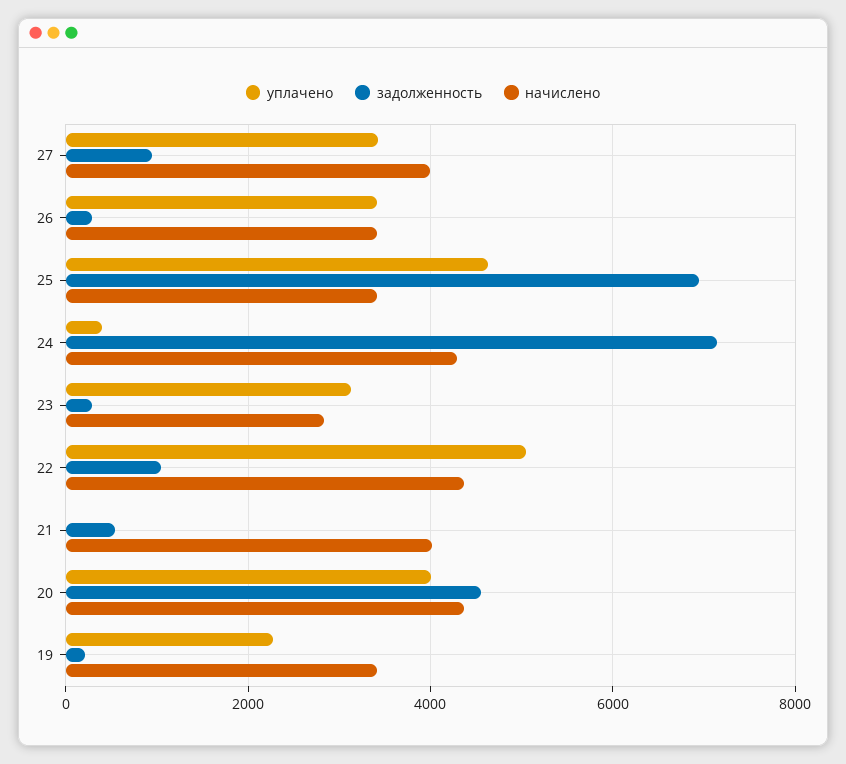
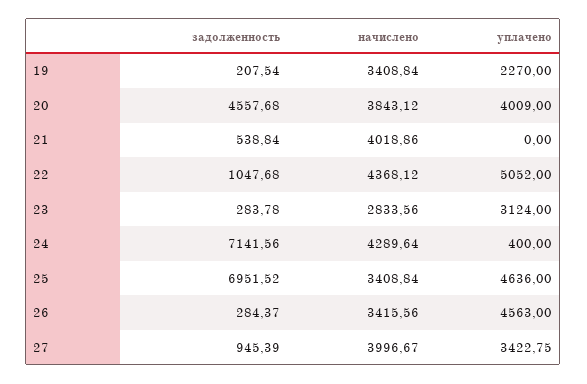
уплачено, 26: 3400 -> 4563
начислено, 20: 4400 -> 3843.12

